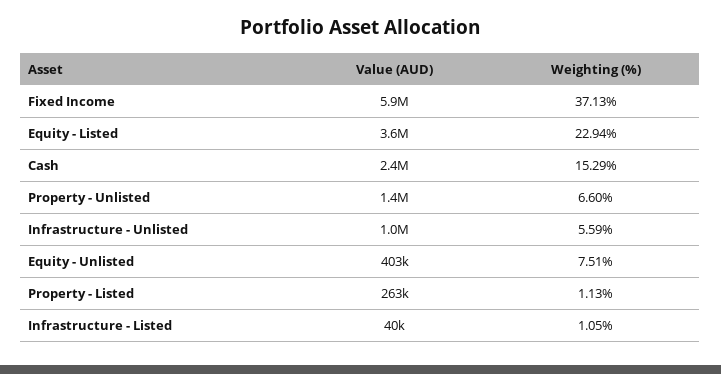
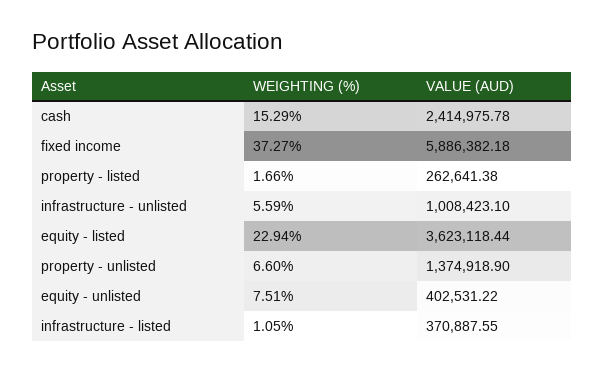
Weighting (%), Fixed Income: 37.13 -> 37.27
Weighting (%), Property - Listed: 1.13 -> 1.66
Value (AUD), Infrastructure - Listed: 40000 -> 370887.55

